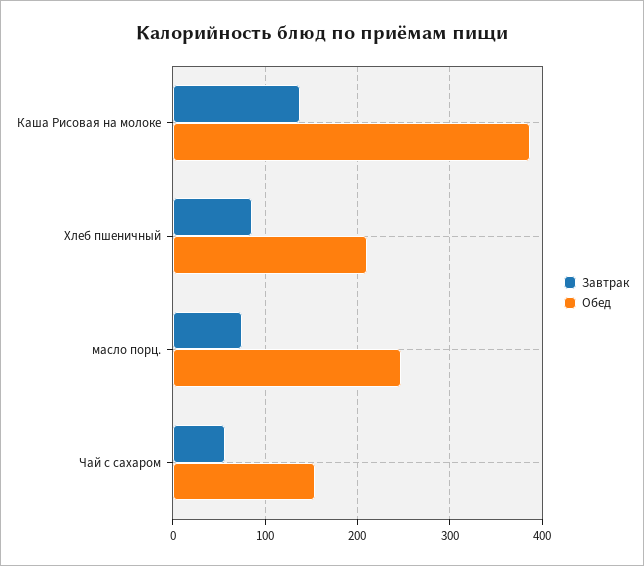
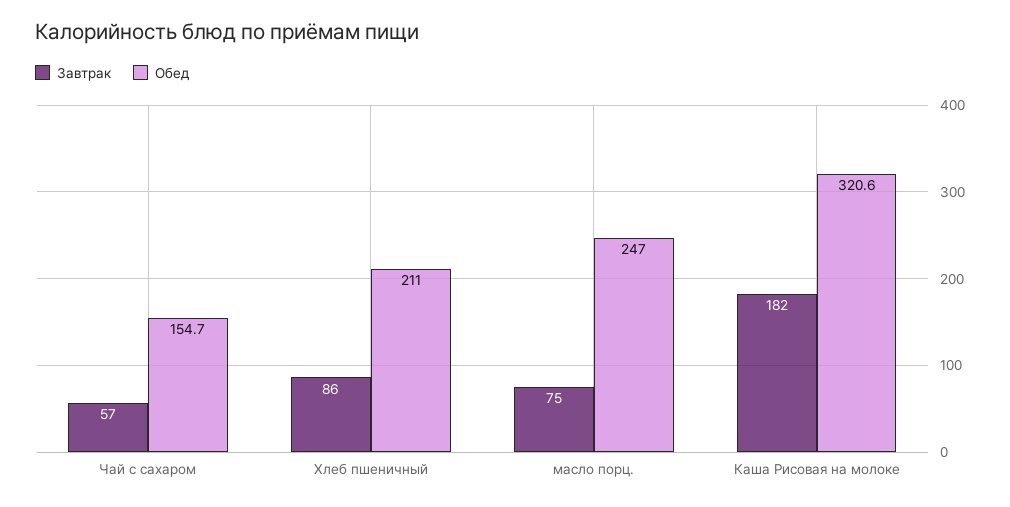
Завтрак, Каша Рисовая на молоке: 140 -> 182
Обед, Каша Рисовая на молоке: 390 -> 320.6

